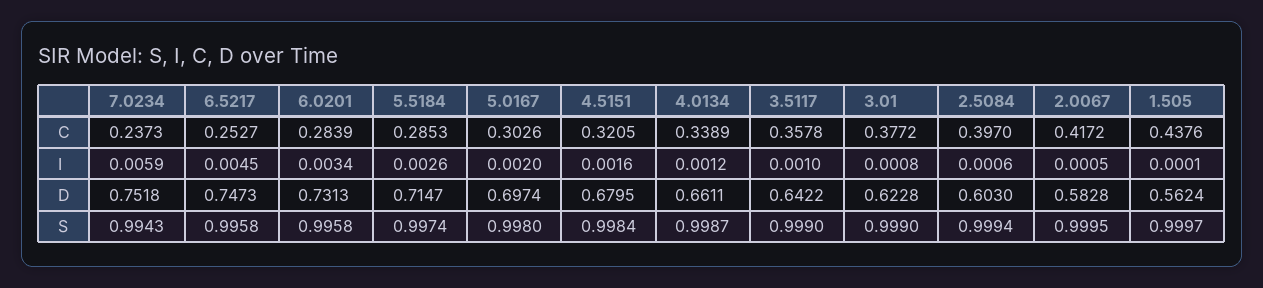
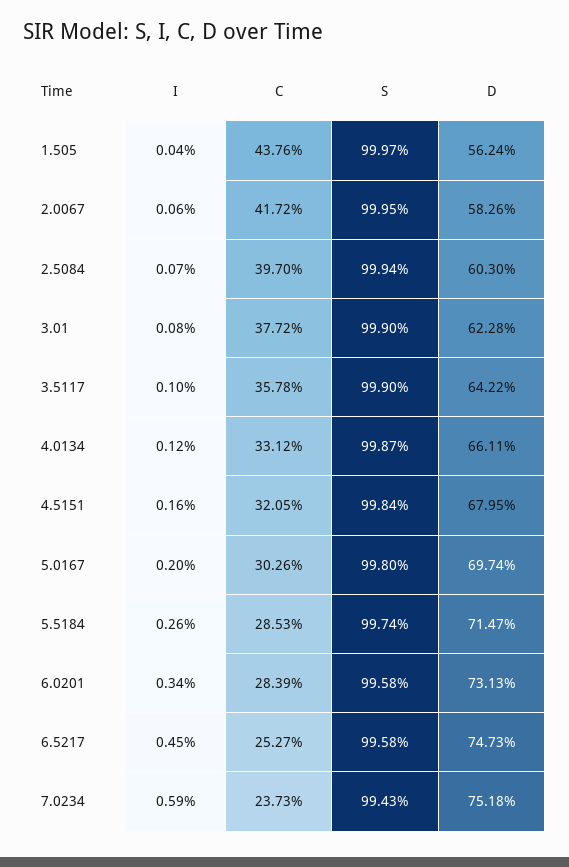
4.0134, C: 0.3389 -> 0.3312
2.5084, I: 0.0006 -> 0.0007
2.0067, I: 0.0005 -> 0.0006
1.505, I: 0.0001 -> 0.0004
2.0067, D: 0.5828 -> 0.5826

